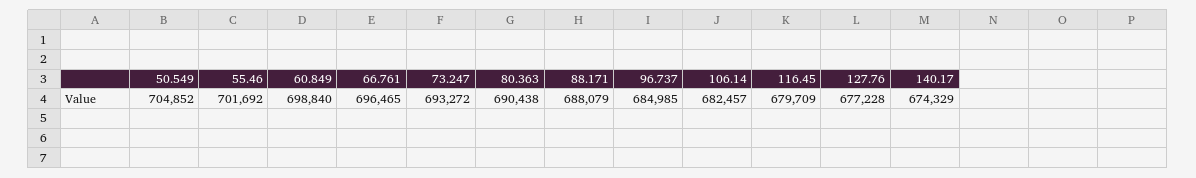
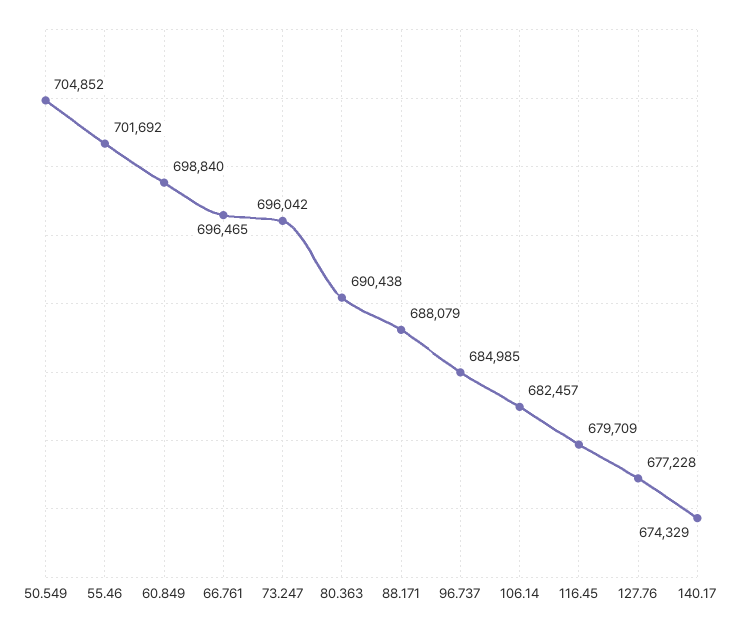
73.247: 693272 -> 696042

